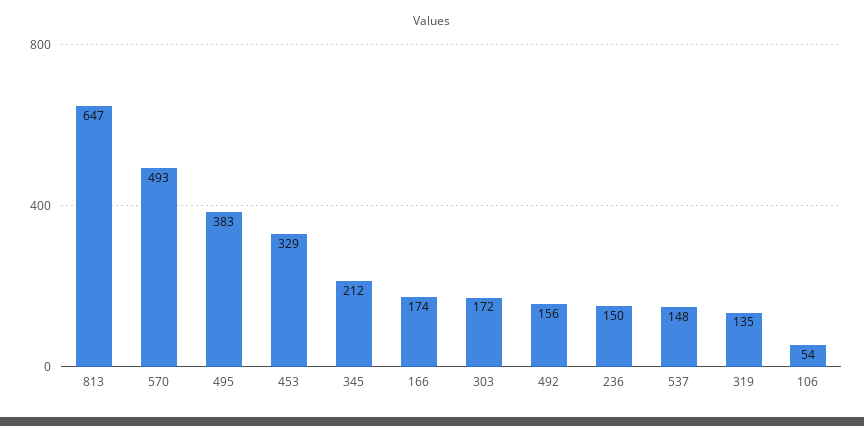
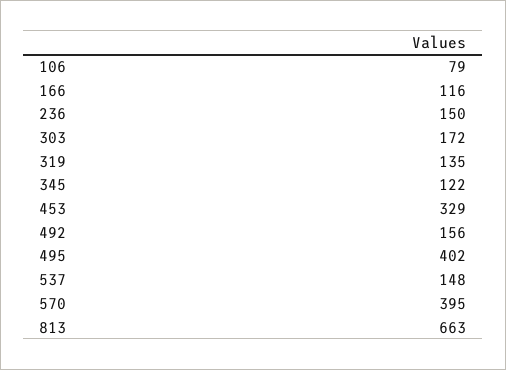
813: 647 -> 663
570: 493 -> 395
495: 383 -> 402
345: 212 -> 122
166: 174 -> 116
106: 54 -> 79

